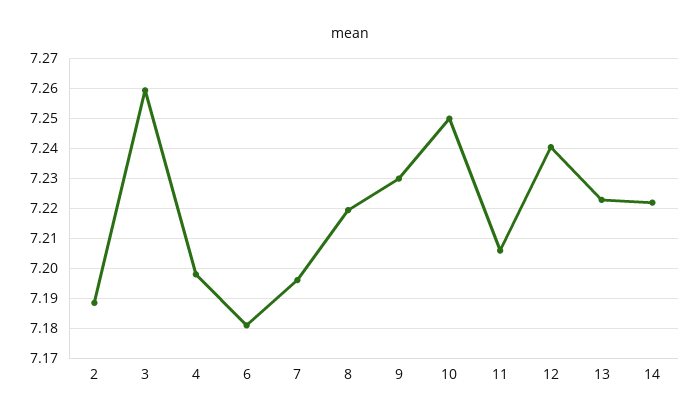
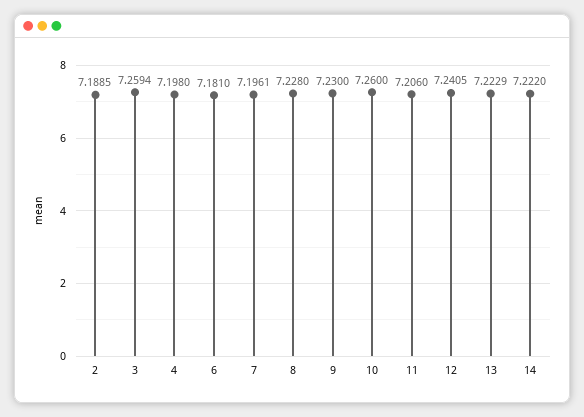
8: 7.22 -> 7.228
10: 7.25 -> 7.26

